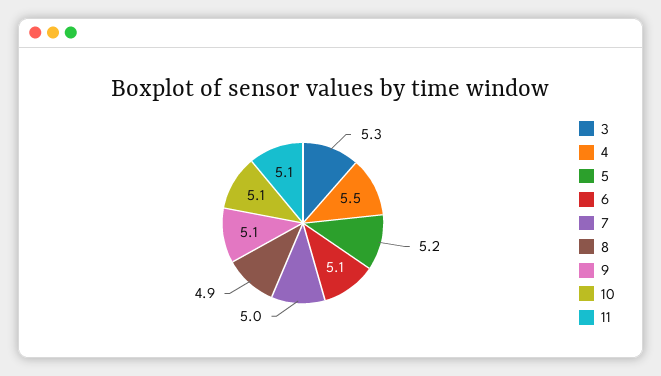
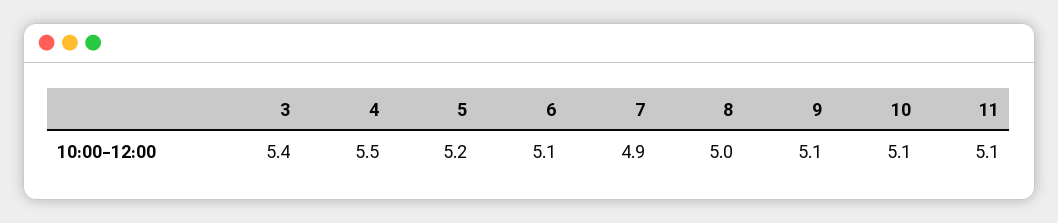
3: 5.3 -> 5.4
7: 5 -> 4.9
8: 4.9 -> 5

